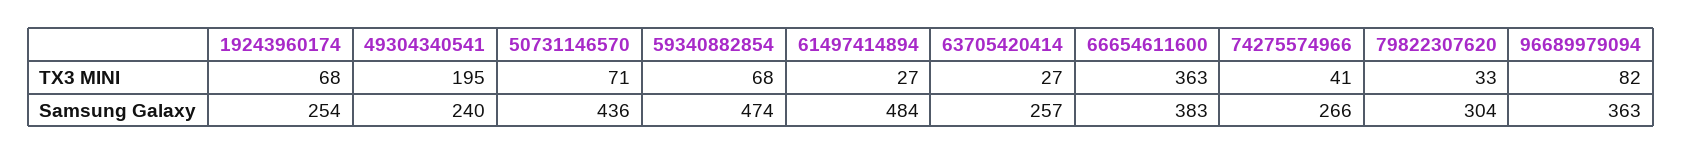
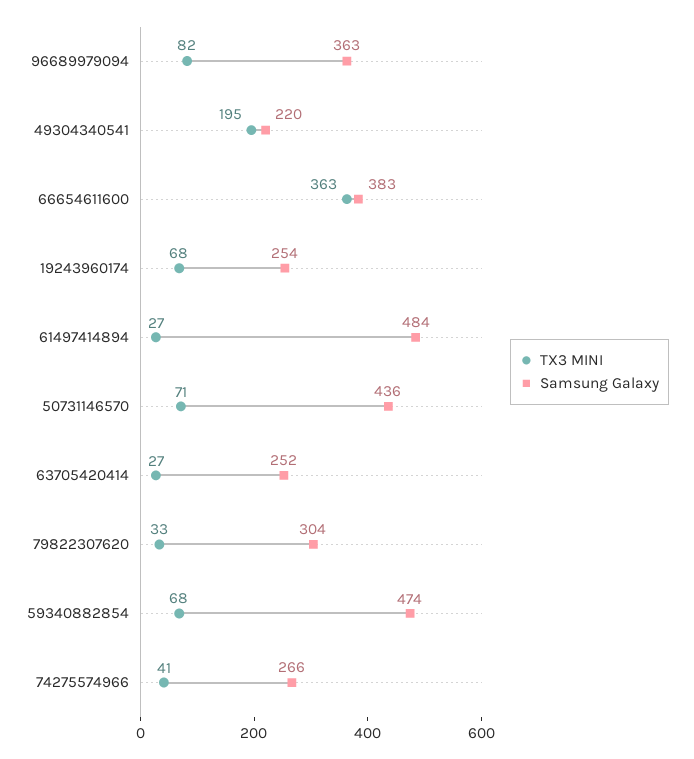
Samsung Galaxy, 49304340541: 240 -> 220
Samsung Galaxy, 63705420414: 257 -> 252

